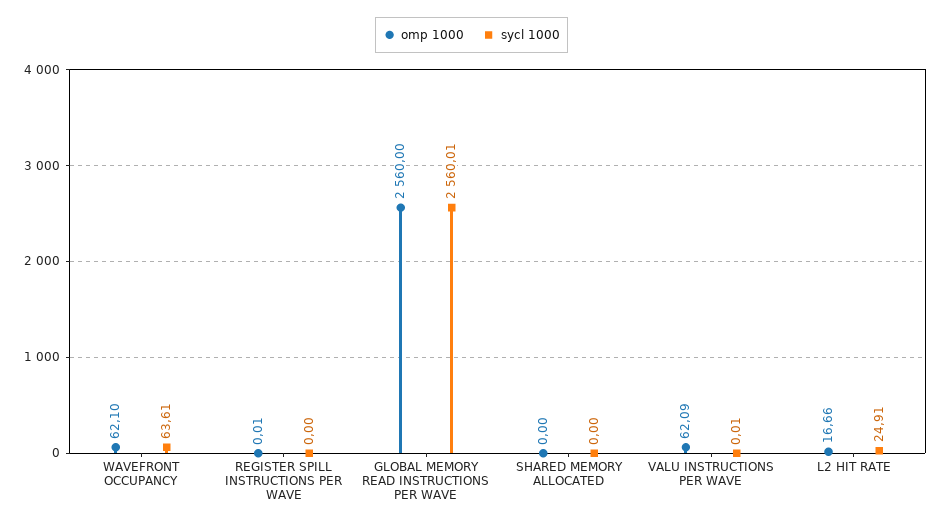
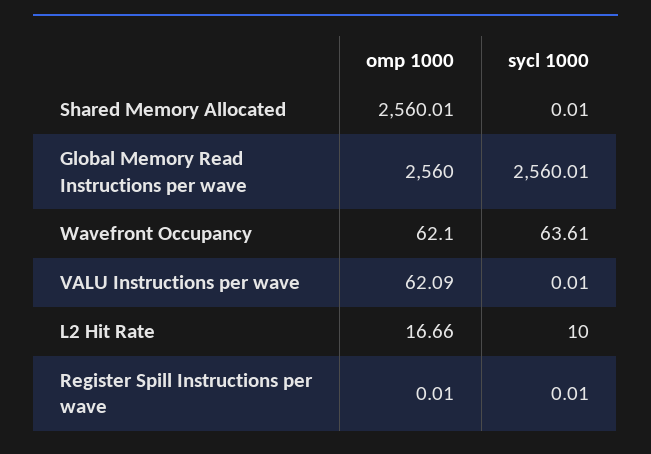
sycl 1000, REGISTER SPILL INSTRUCTIONS PER WAVE: 0 -> 0.01
omp 1000, SHARED MEMORY ALLOCATED: 0 -> 2560.01
sycl 1000, SHARED MEMORY ALLOCATED: 0 -> 0.01
sycl 1000, L2 HIT RATE: 24.91 -> 10

